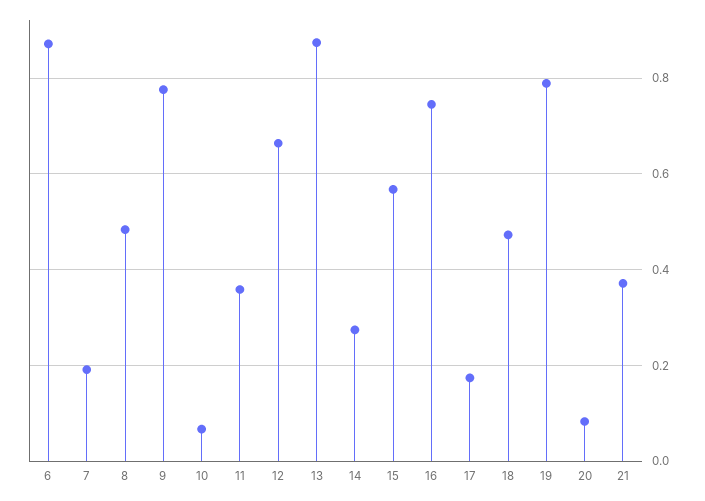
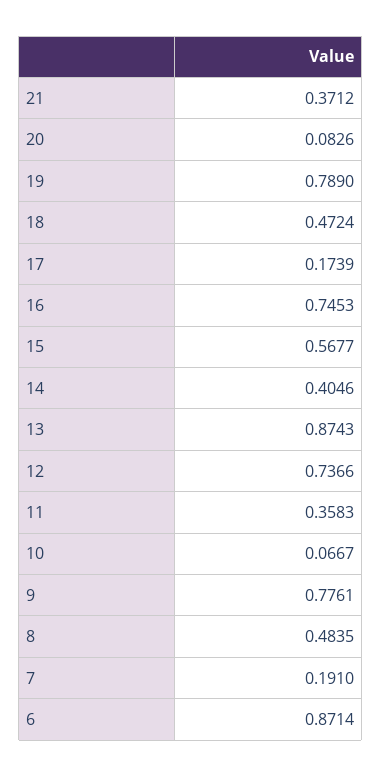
12: 0.66 -> 0.7366
14: 0.28 -> 0.4046

